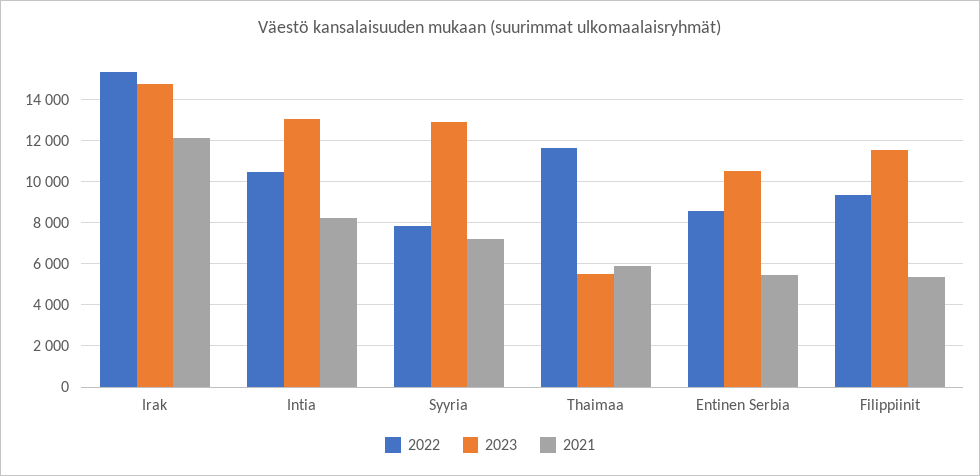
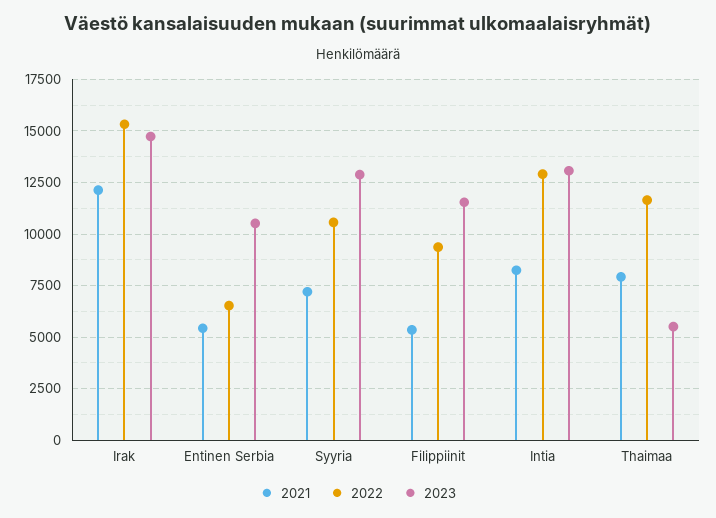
2022, Intia: 10500 -> 13000
2022, Syyria: 8000 -> 10500
2021, Thaimaa: 6000 -> 8000
2022, Entinen Serbia: 8500 -> 6500

